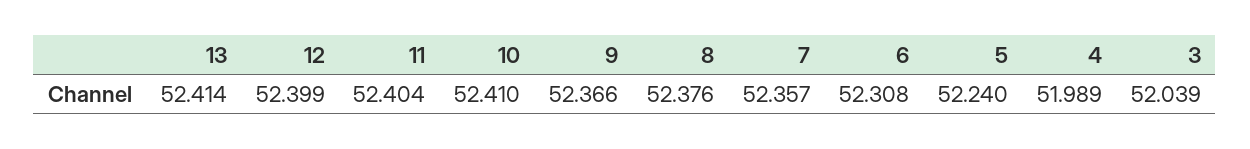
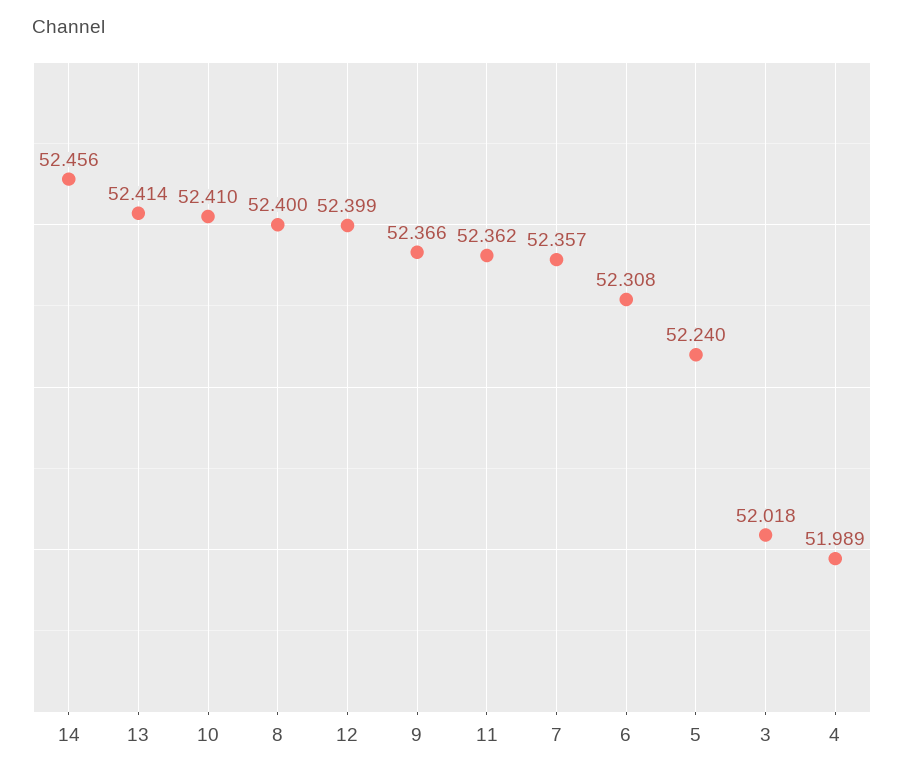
11: 52.404 -> 52.362
8: 52.376 -> 52.4
3: 52.039 -> 52.018
14: none -> 52.456

